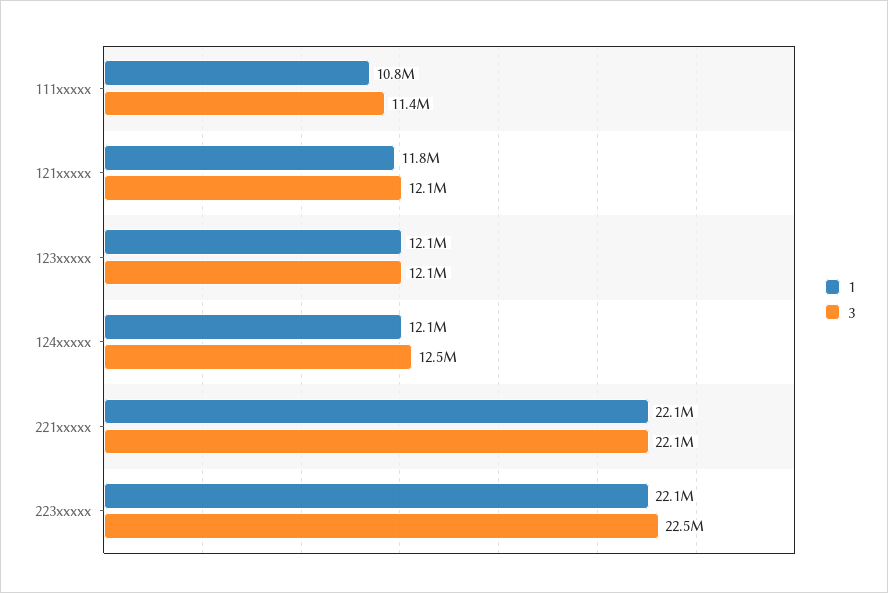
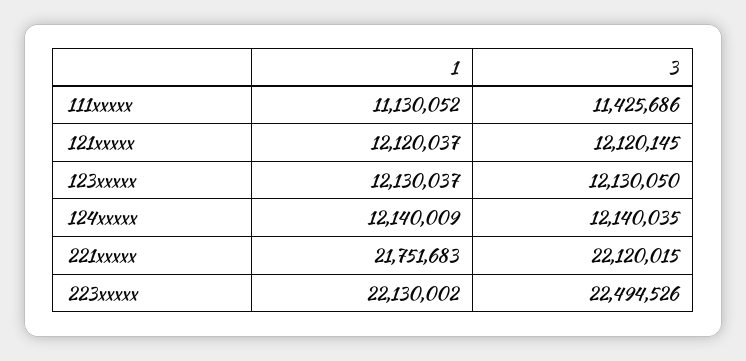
1, 111xxxxx: 10800000 -> 11130052
1, 121xxxxx: 11800000 -> 12120037
3, 124xxxxx: 12500000 -> 12140035
1, 221xxxxx: 22100000 -> 21751683

